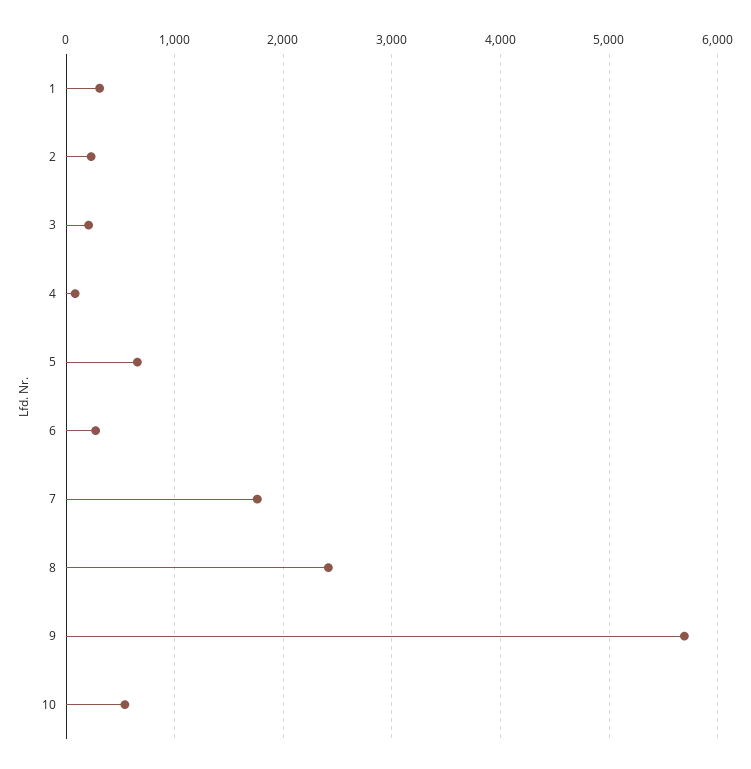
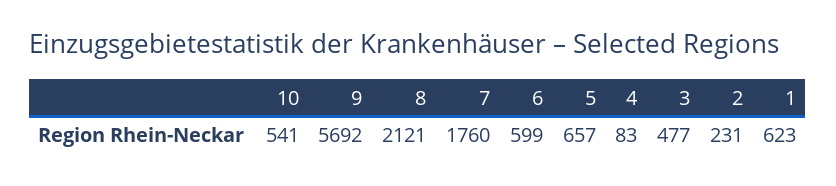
1: 300 -> 623
3: 200 -> 477
6: 300 -> 599
8: 2400 -> 2121

